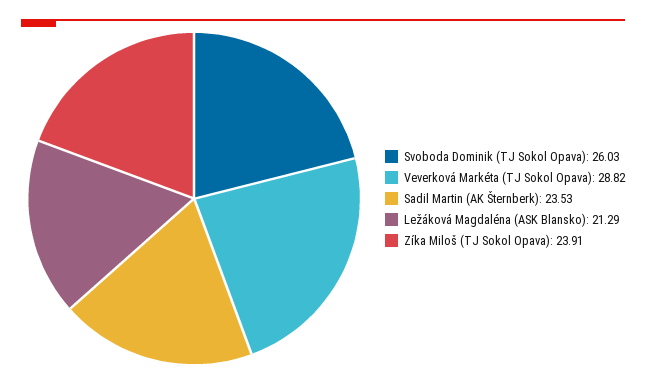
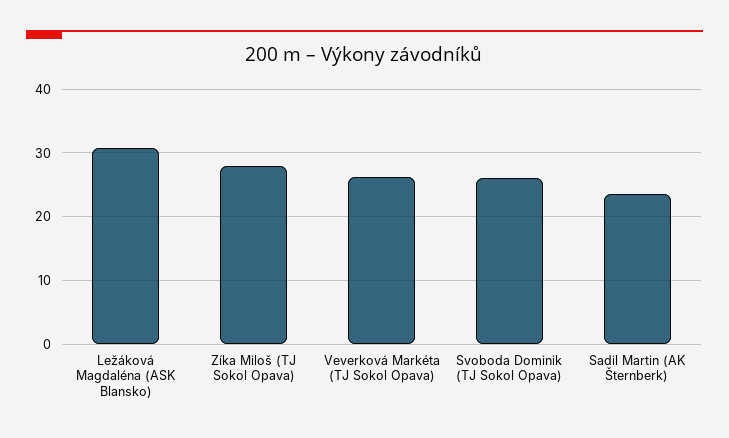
Veverková Markéta (TJ Sokol Opava): 28.82 -> 26
Ležáková Magdaléna (ASK Blansko): 21.29 -> 31
Zíka Miloš (TJ Sokol Opava): 23.91 -> 28

